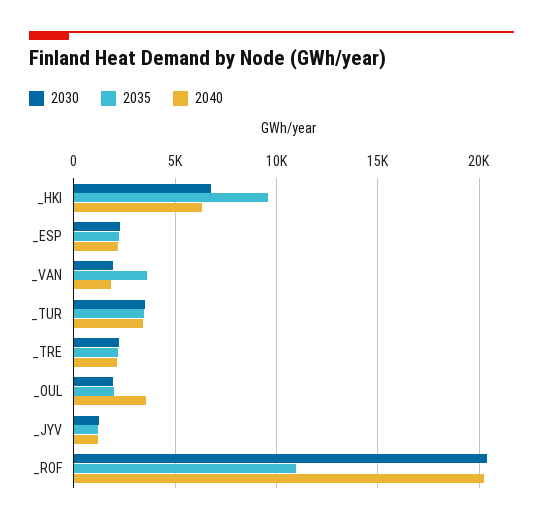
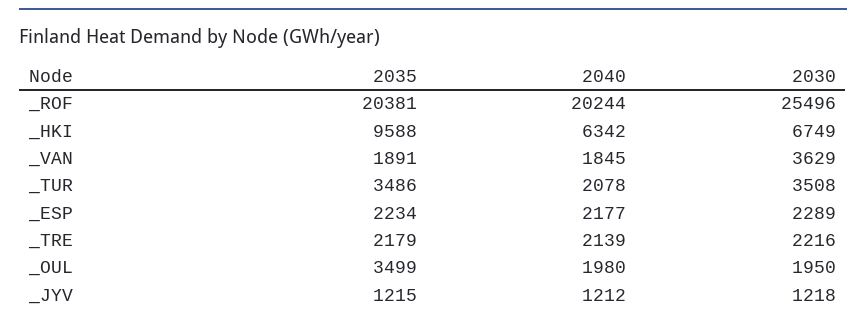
2030, _VAN: 2000 -> 3629
2035, _VAN: 3500 -> 1891
2040, _TUR: 3500 -> 2078
2035, _OUL: 2000 -> 3499
2040, _OUL: 3500 -> 1980
2030, _ROF: 20500 -> 25496
2035, _ROF: 11000 -> 20381

